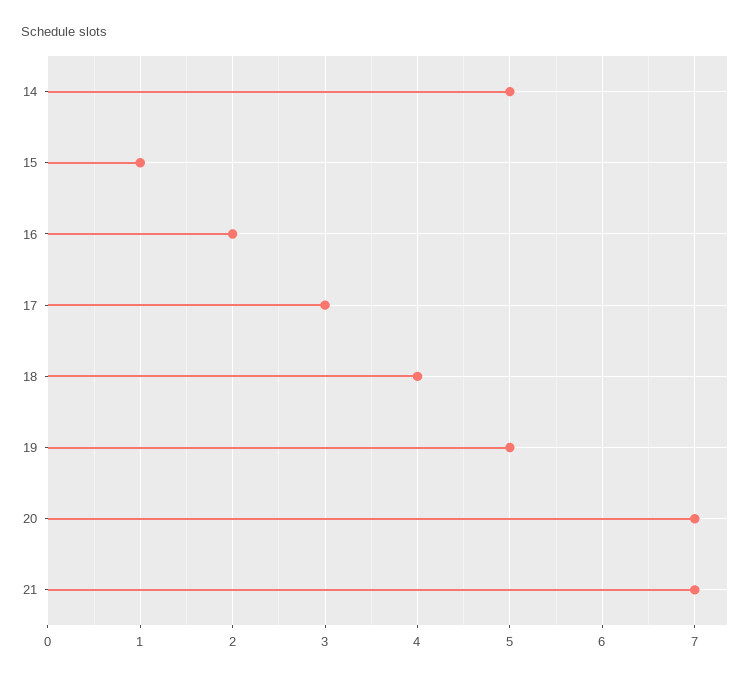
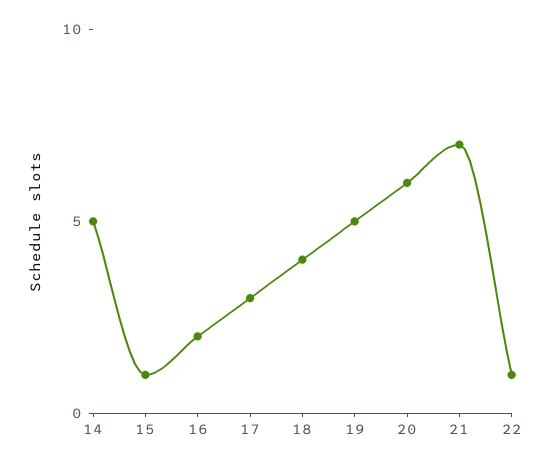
20: 7 -> 6
22: none -> 1

